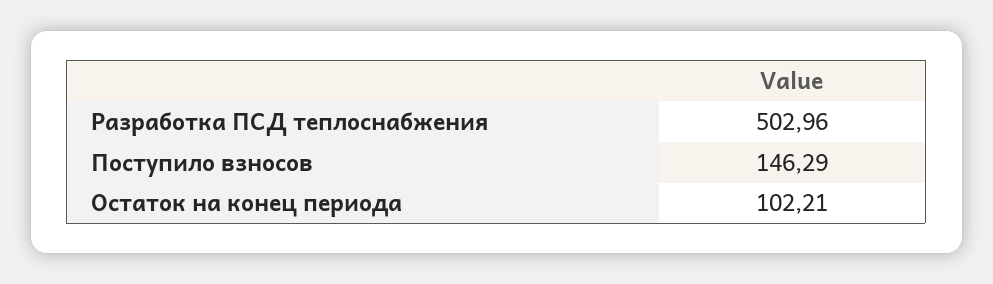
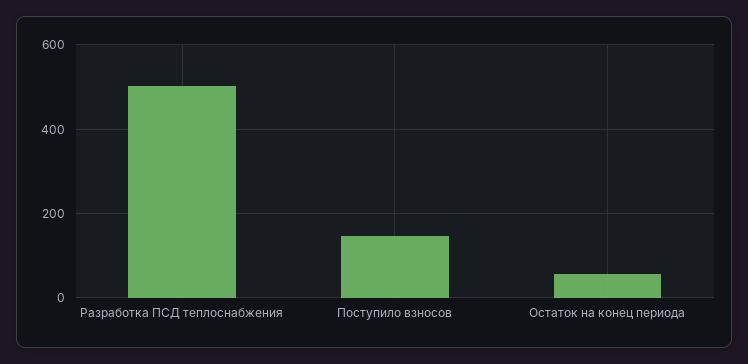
Остаток на конец периода: 102.21 -> 60

